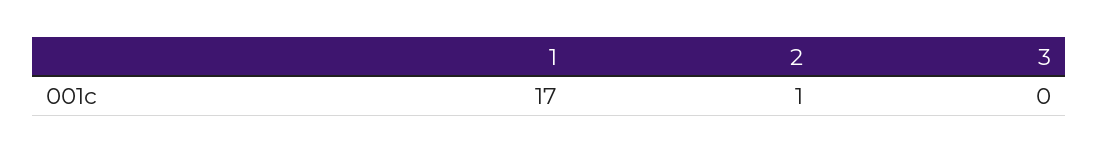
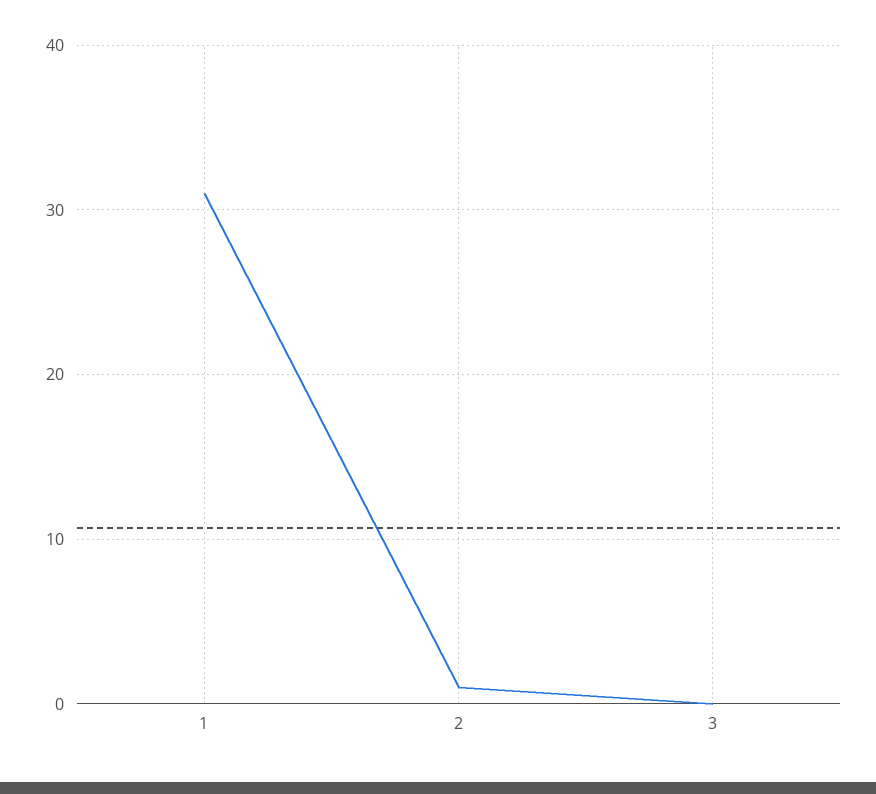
1: 17 -> 31

